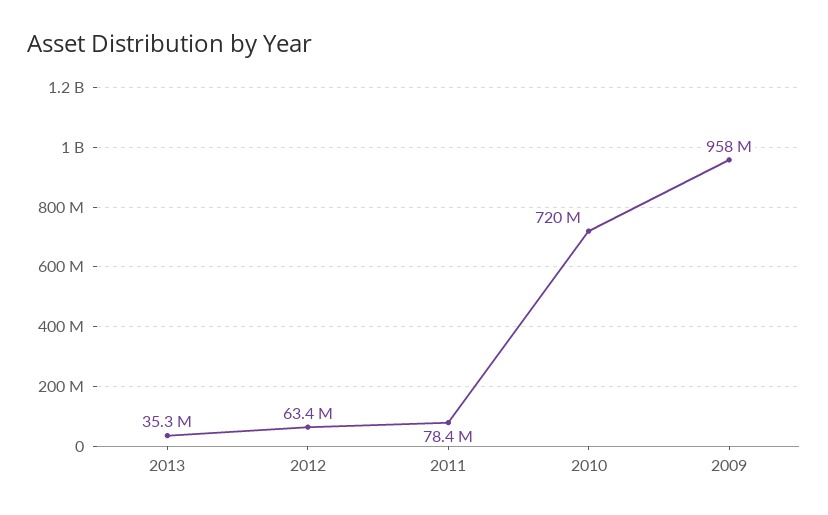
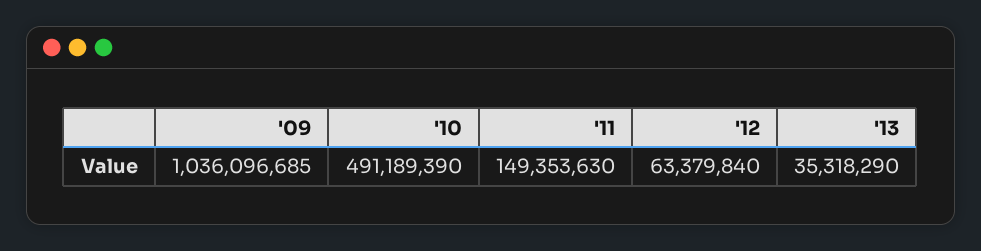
2011: 78400000 -> 149353630
2010: 720000000 -> 491189390
2009: 958000000 -> 1036096685

